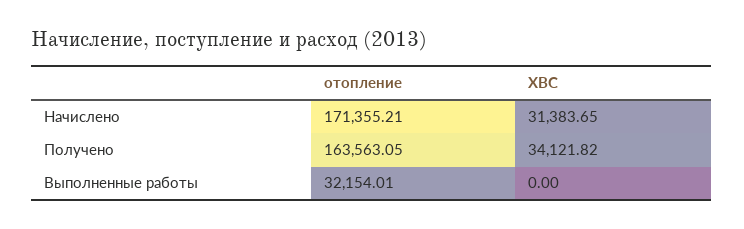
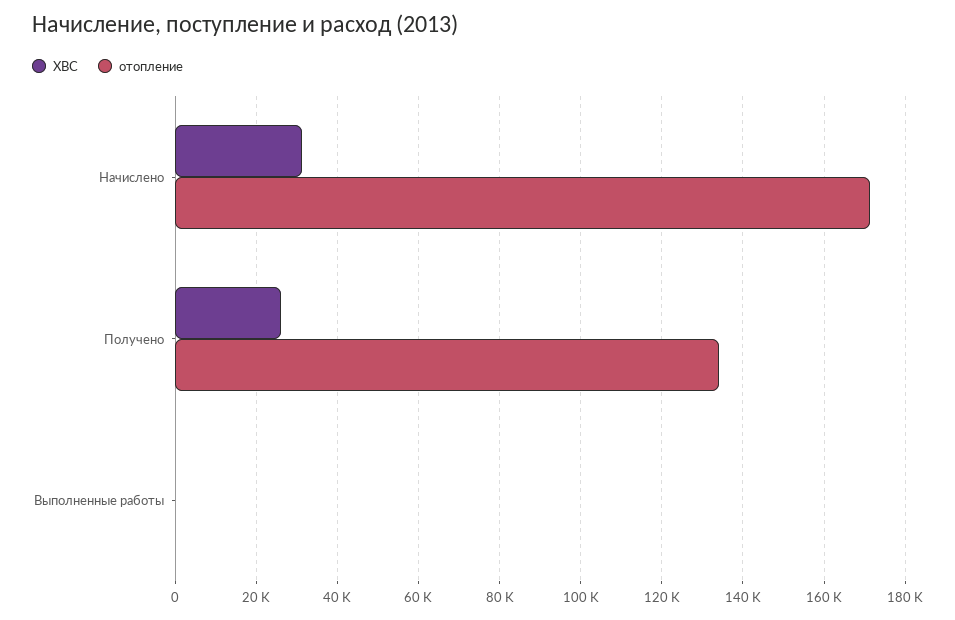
отопление, Получено: 163563.05 -> 134000
ХВС, Получено: 34121.82 -> 26000
отопление, Выполненные работы: 32154.01 -> 0

